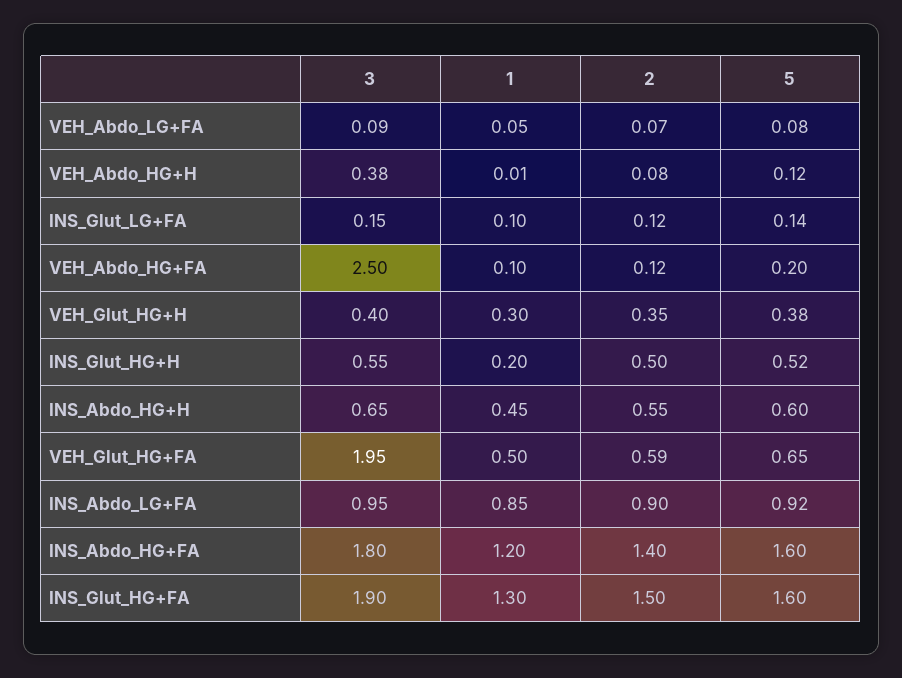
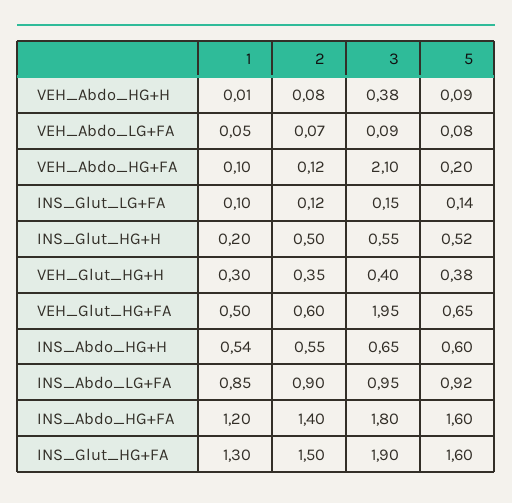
5, VEH_Abdo_HG+H: 0.12 -> 0.09
3, VEH_Abdo_HG+FA: 2.5 -> 2.1
1, INS_Abdo_HG+H: 0.45 -> 0.54
2, VEH_Glut_HG+FA: 0.59 -> 0.6

